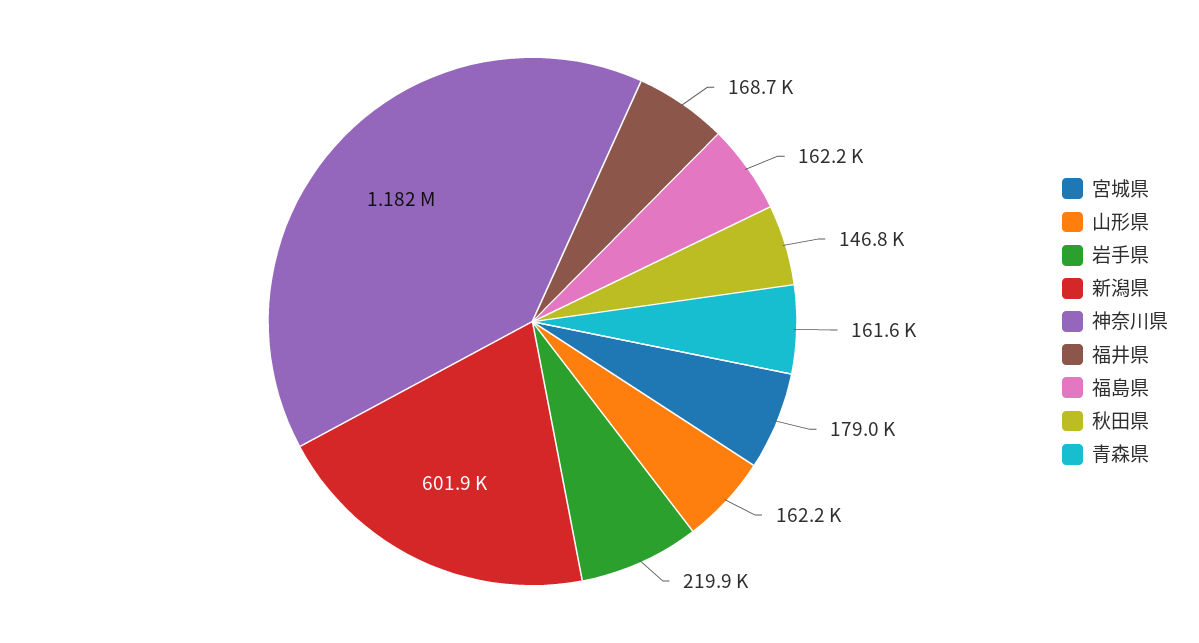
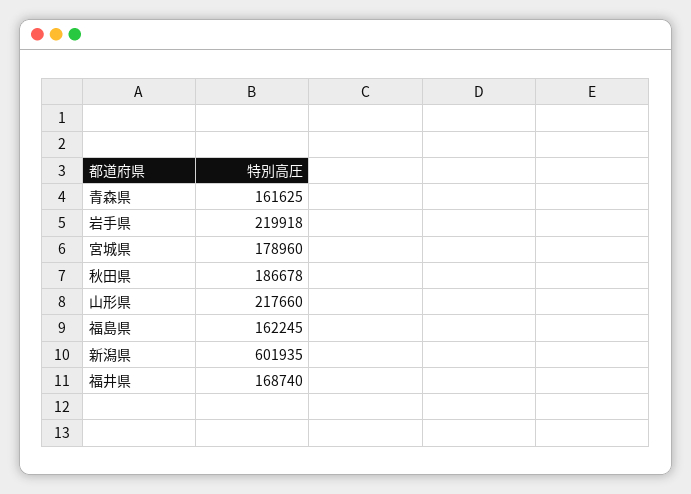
山形県: 162200 -> 217660
神奈川県: 1182000 -> none
秋田県: 146800 -> 186678

